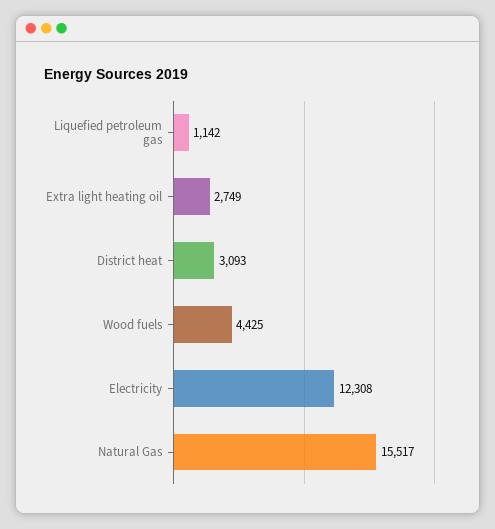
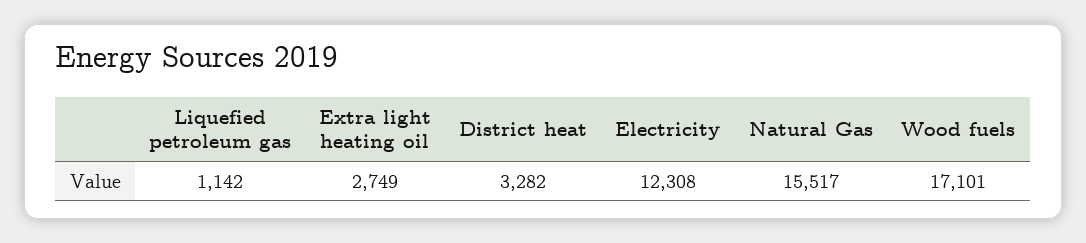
District heat: 3093 -> 3282
Wood fuels: 4425 -> 17101

